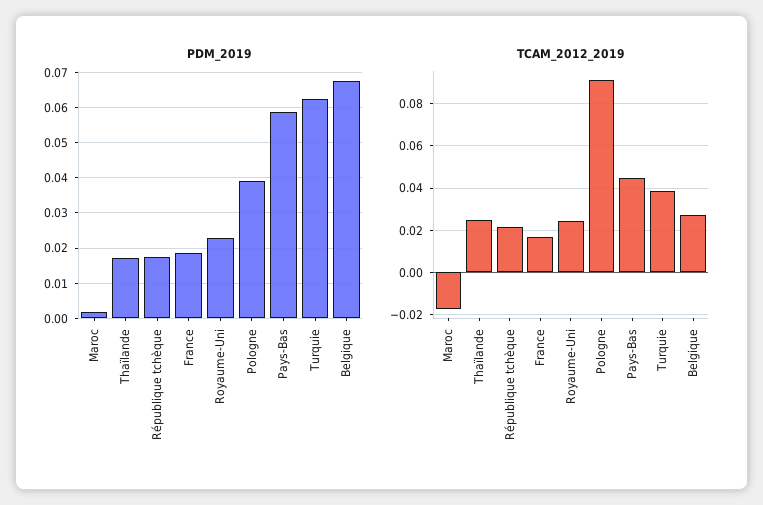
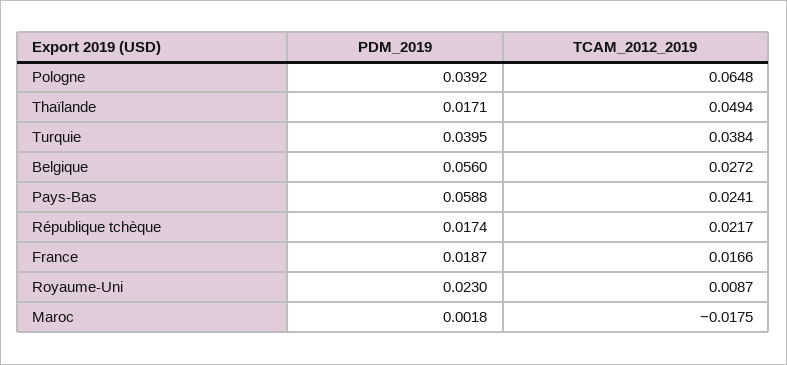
PDM_2019, Turquie: 0.062 -> 0.0395
PDM_2019, Belgique: 0.068 -> 0.056
TCAM_2012_2019, Thaïlande: 0.025 -> 0.0494
TCAM_2012_2019, Royaume-Uni: 0.025 -> 0.0087
TCAM_2012_2019, Pologne: 0.09 -> 0.0648
TCAM_2012_2019, Pays-Bas: 0.045 -> 0.0241

